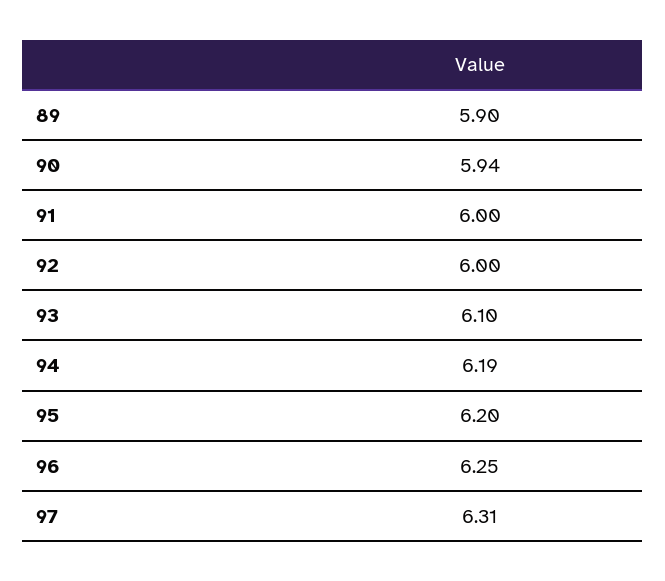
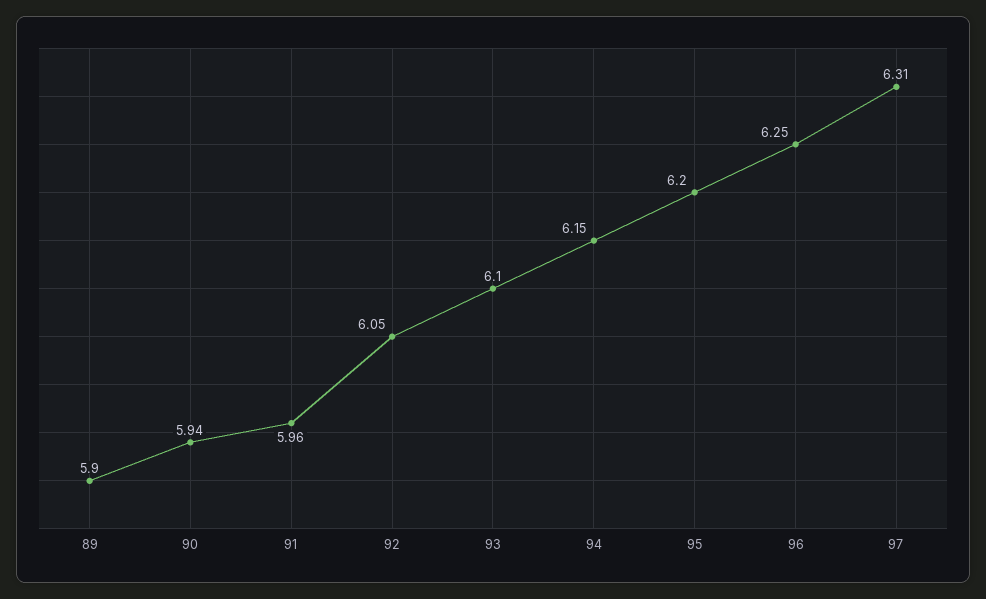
91: 6 -> 5.96
92: 6 -> 6.05
94: 6.19 -> 6.15

